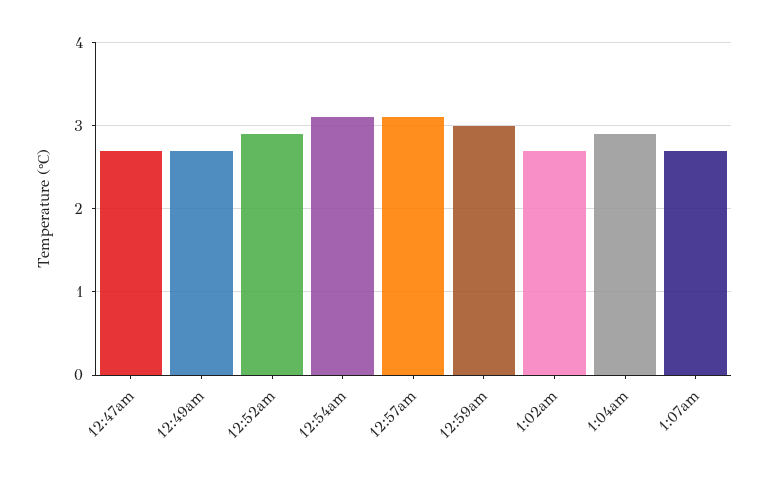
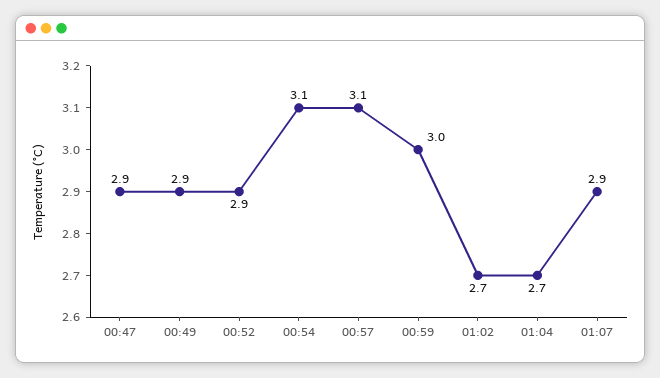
12:47am: 2.7 -> 2.9
12:49am: 2.7 -> 2.9
1:04am: 2.9 -> 2.7
1:07am: 2.7 -> 2.9

